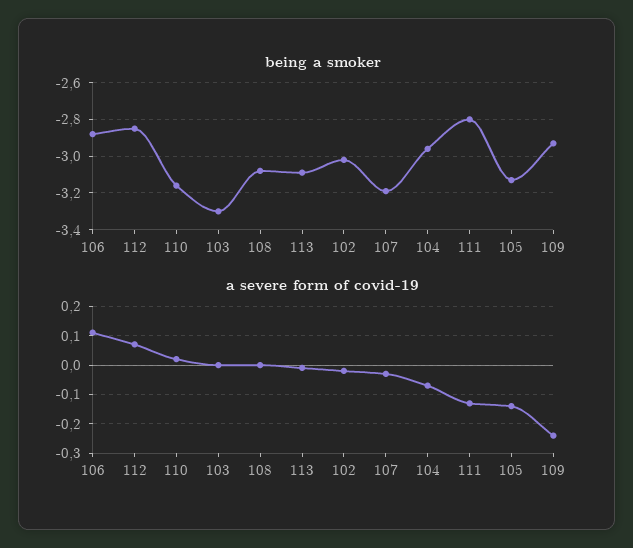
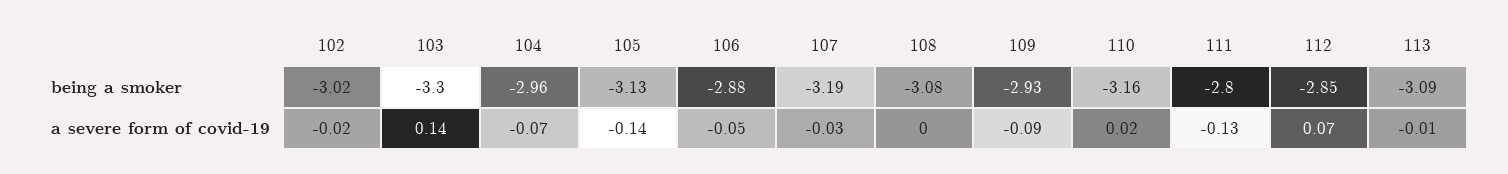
a severe form of covid-19, 106: 0.1 -> -0.05
a severe form of covid-19, 103: 0 -> 0.14
a severe form of covid-19, 109: -0.25 -> -0.09

